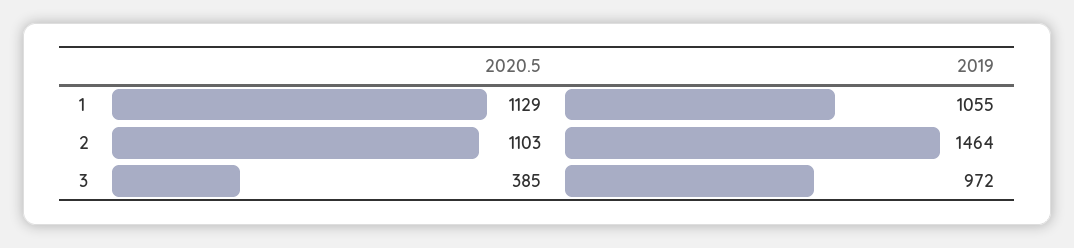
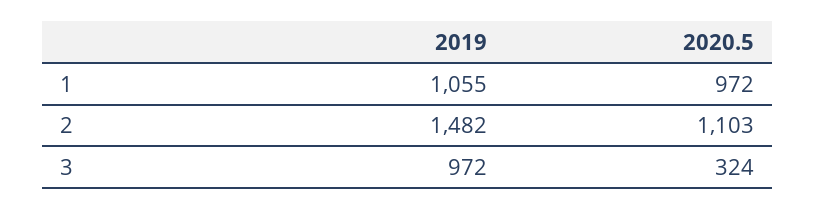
2020.5, 1: 1129 -> 972
2019, 2: 1464 -> 1482
2020.5, 3: 385 -> 324

